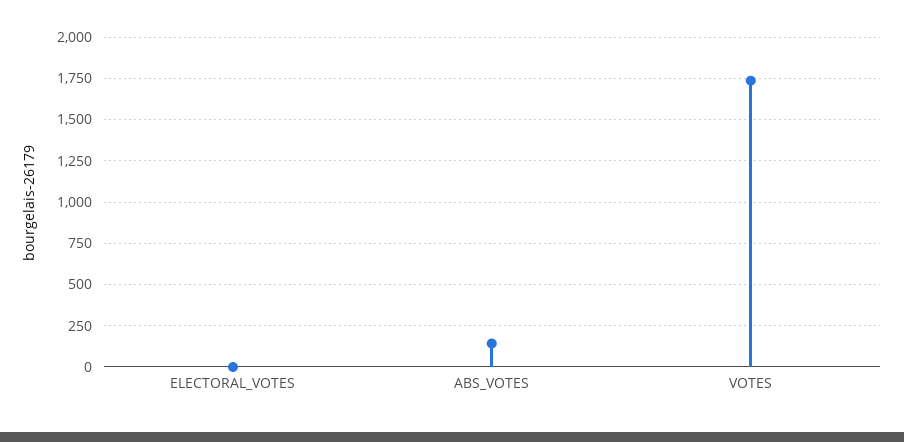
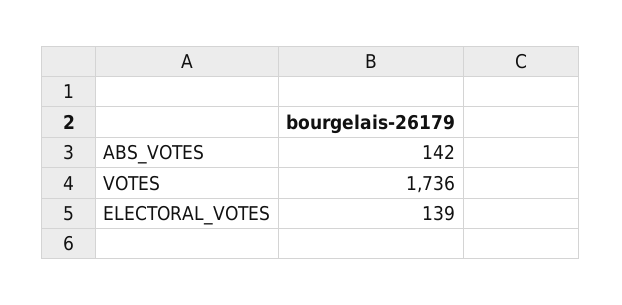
ELECTORAL_VOTES: 0 -> 139

